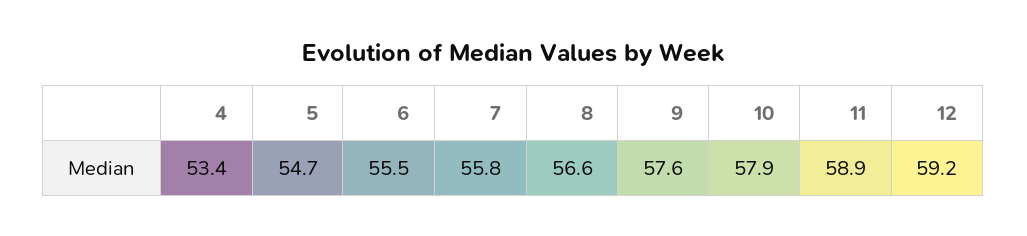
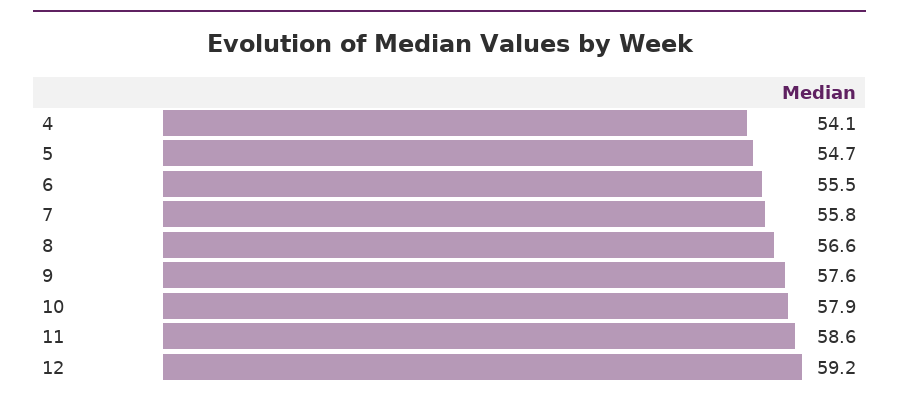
4: 53.4 -> 54.1
11: 58.9 -> 58.6

